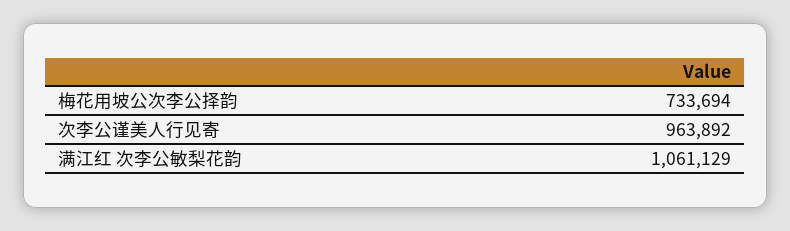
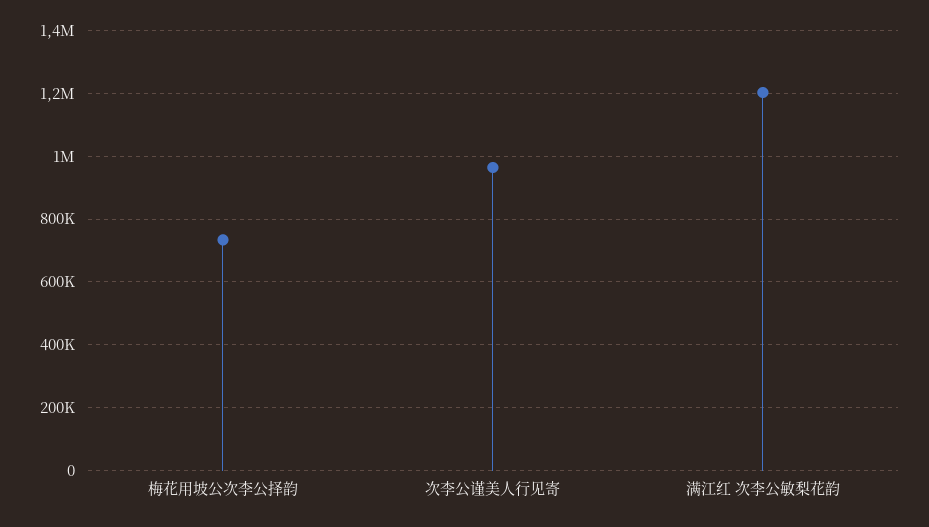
满江红 次李公敏梨花韵: 1061129 -> 1200000

